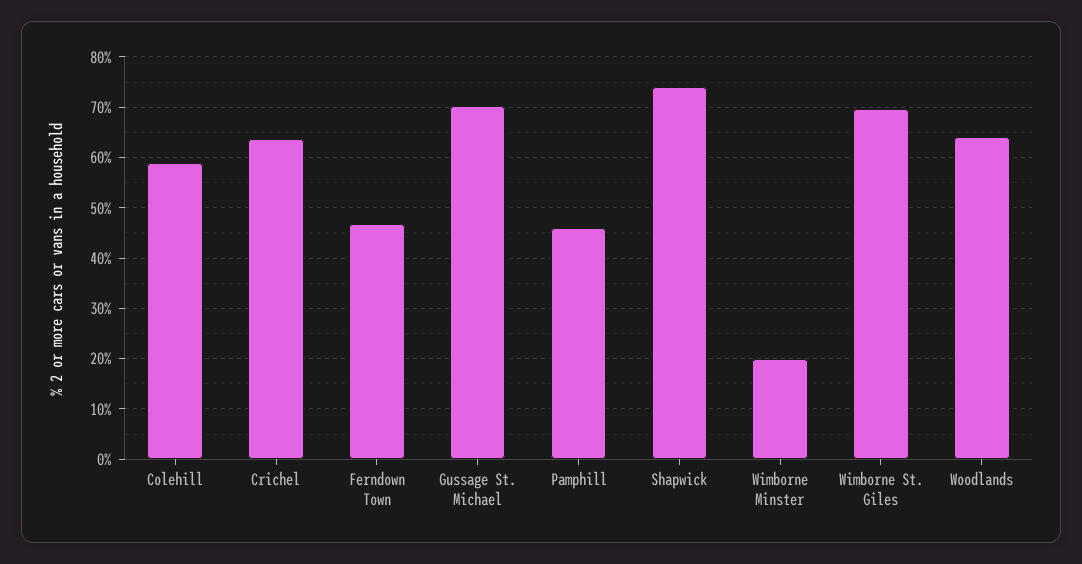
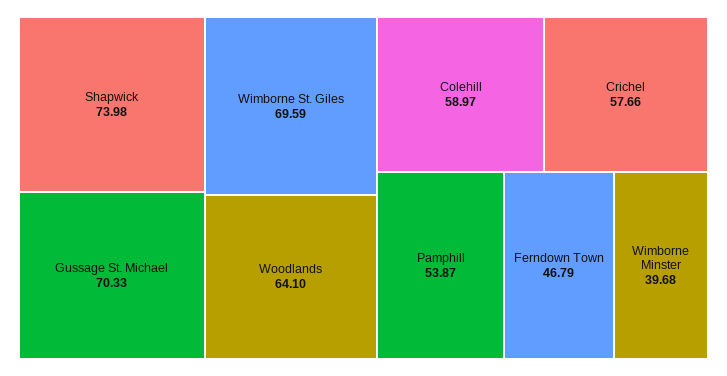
Crichel: 64 -> 57.66
Pamphill: 46 -> 53.87
Wimborne Minster: 20 -> 39.68

